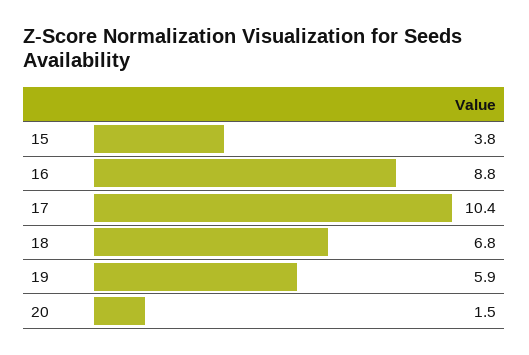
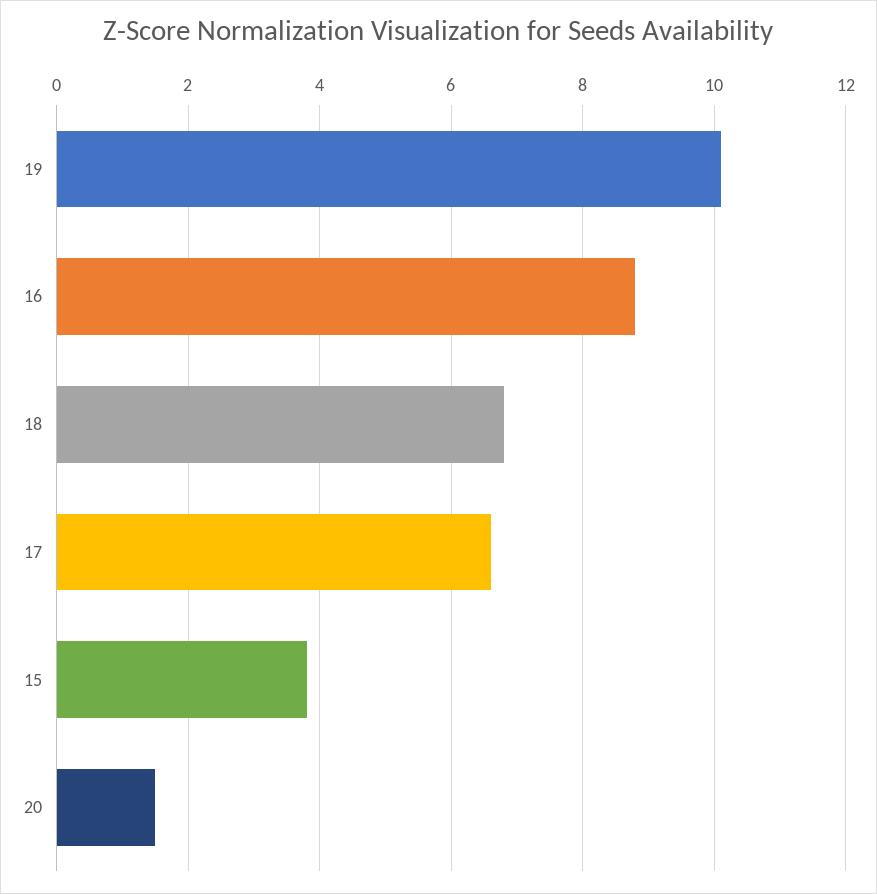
17: 10.4 -> 6.5
19: 5.9 -> 10

